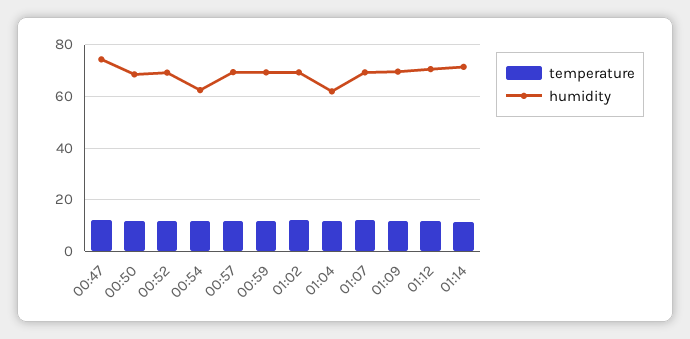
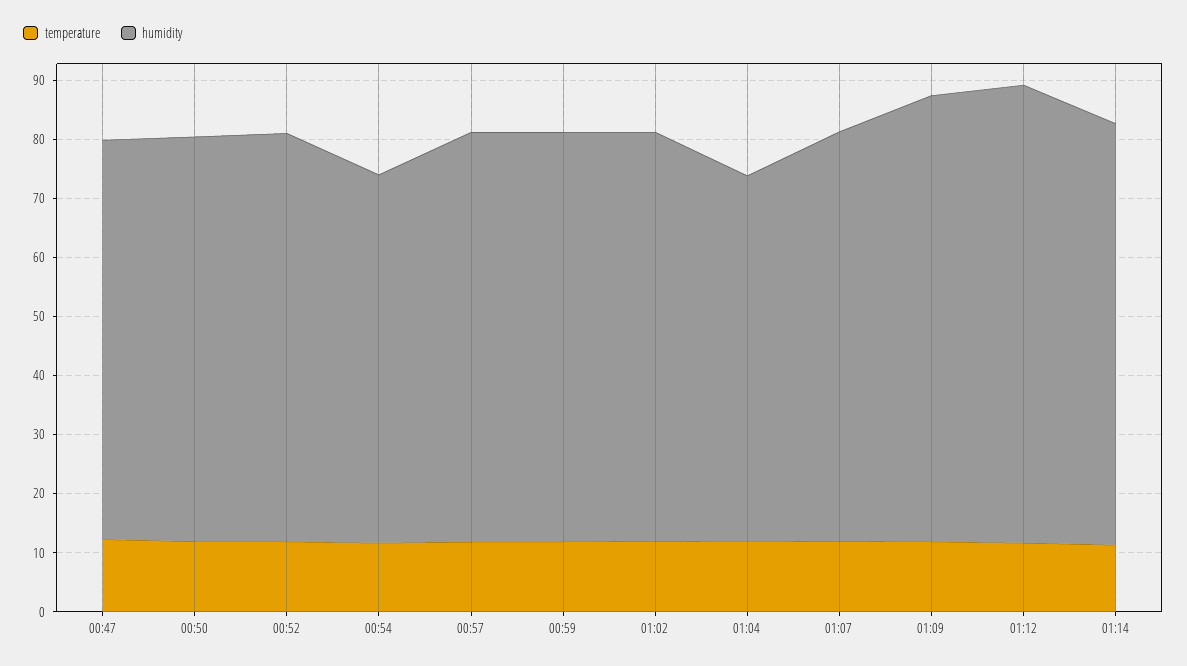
humidity, 00:47: 75 -> 68
humidity, 01:09: 70 -> 76
humidity, 01:12: 70 -> 78

